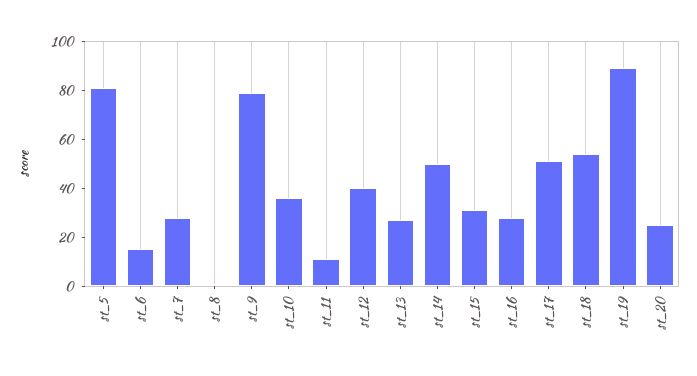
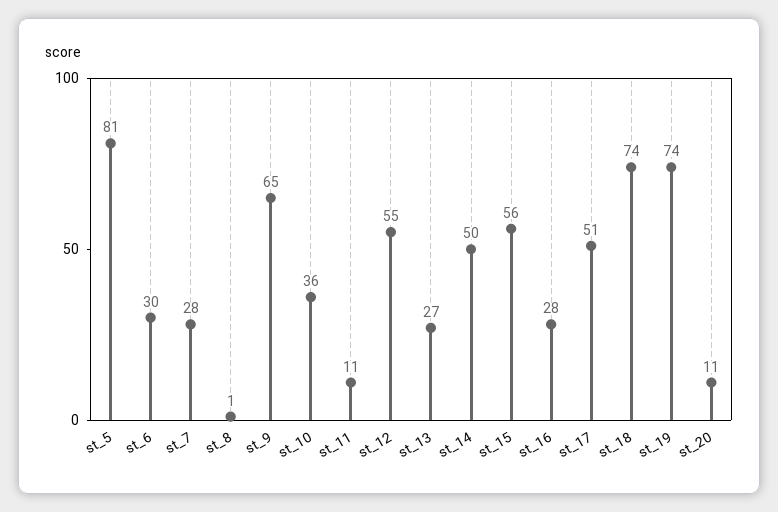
st_6: 15 -> 30
st_9: 80 -> 65
st_12: 40 -> 55
st_15: 30 -> 56
st_18: 55 -> 74
st_19: 90 -> 74
st_20: 25 -> 11

